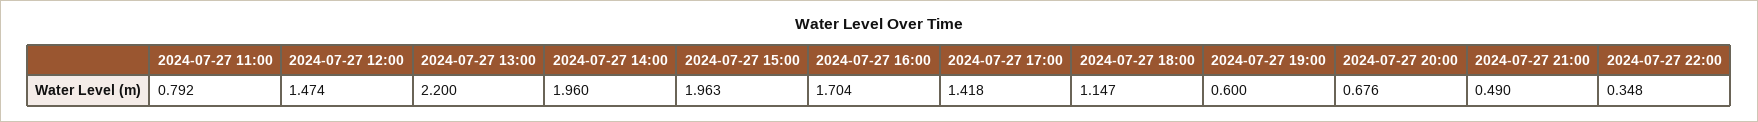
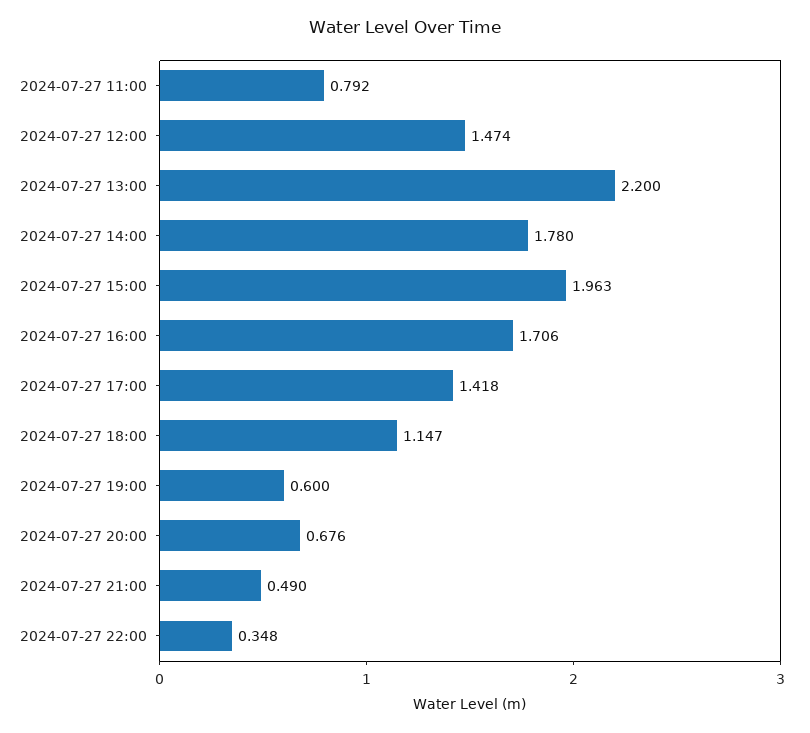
2024-07-27 14:00: 1.96 -> 1.78
2024-07-27 16:00: 1.704 -> 1.706

